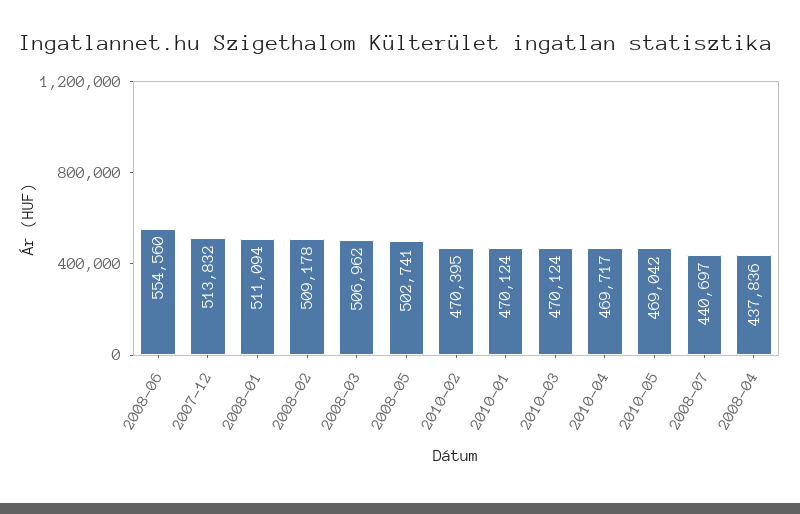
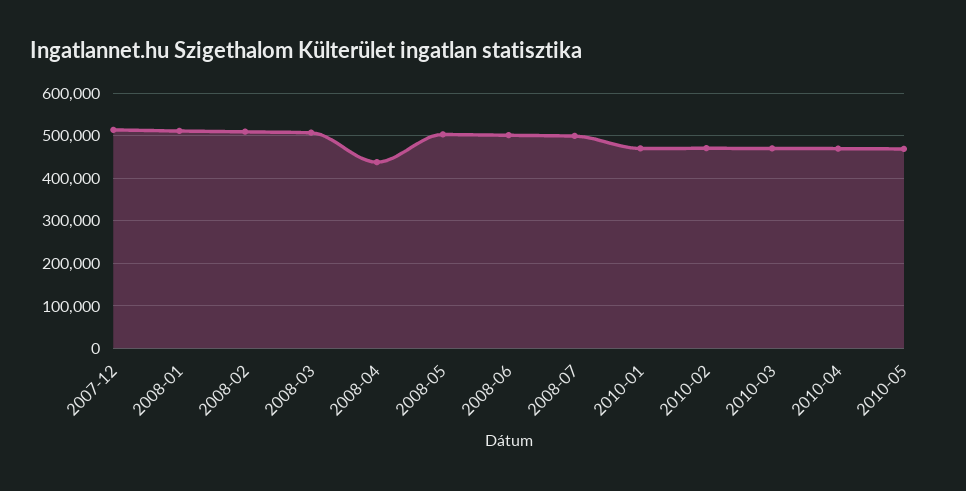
2008-06: 554560 -> 500000
2008-07: 440697 -> 500000

